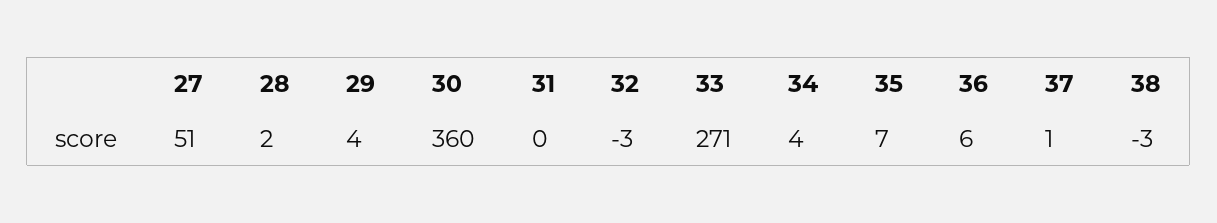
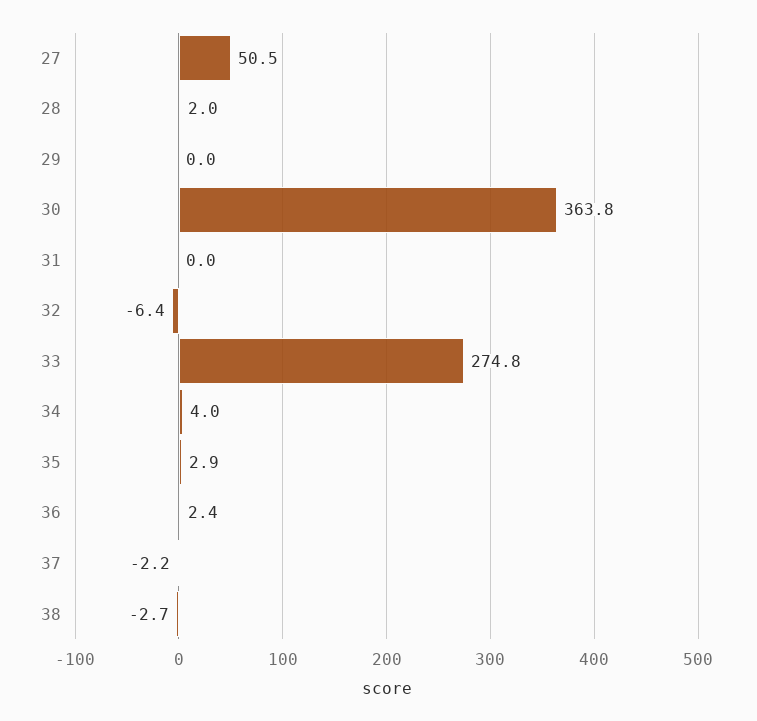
29: 4 -> 0
30: 360 -> 363.8
32: -3 -> -6.4
33: 271 -> 274.8
35: 7 -> 2.9
36: 6 -> 2.4
37: 1 -> -2.2

